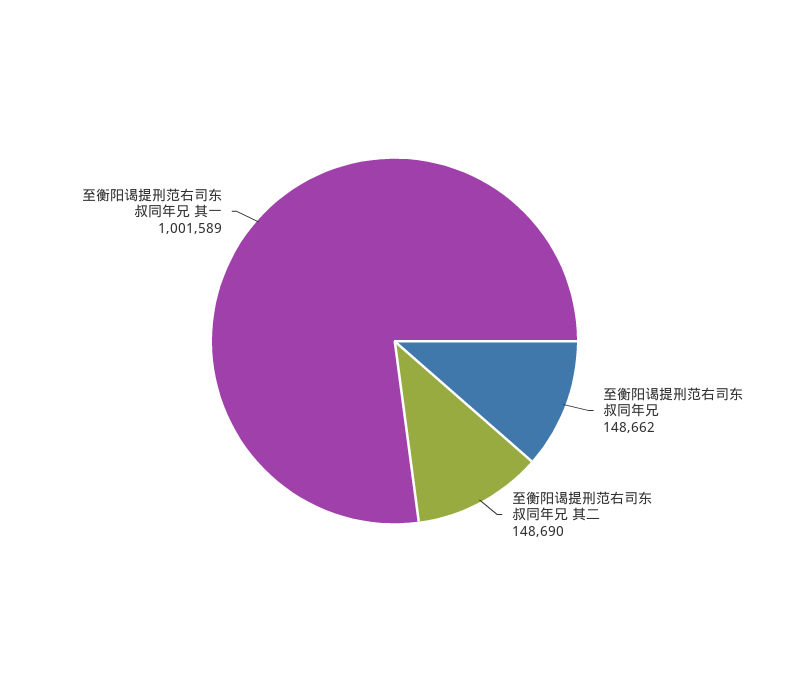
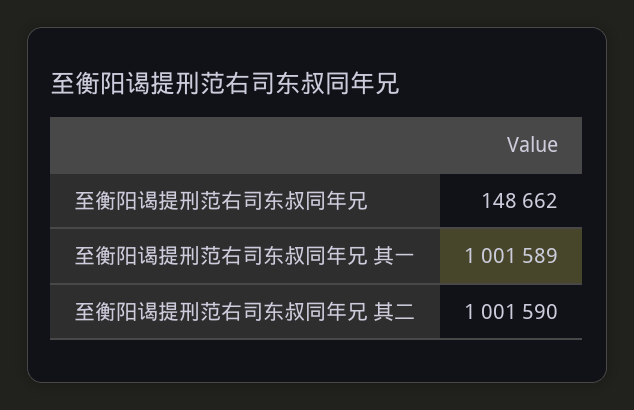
至衡阳谒提刑范右司东叔同年兄 其二: 148690 -> 1001590

